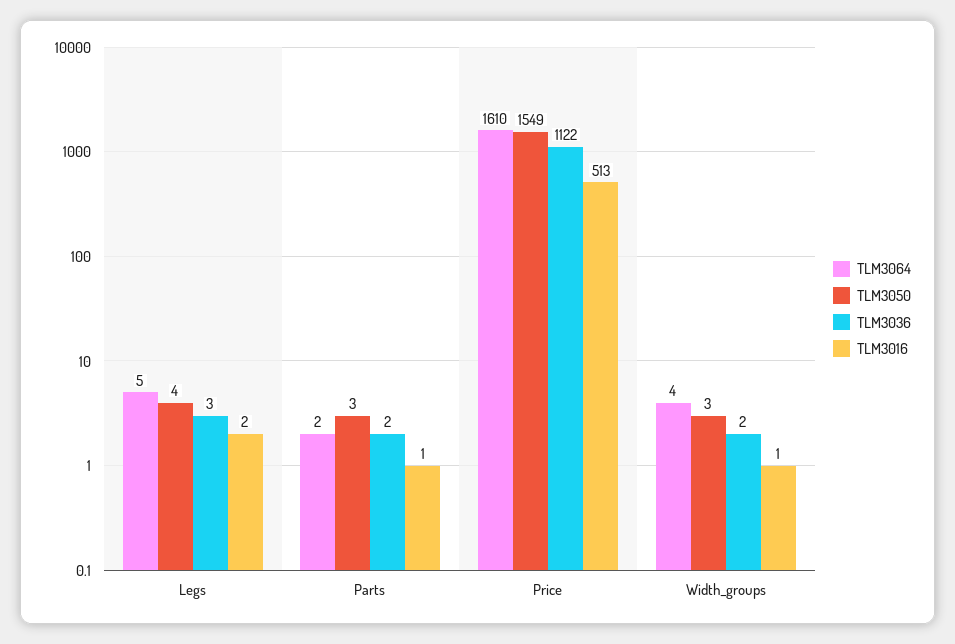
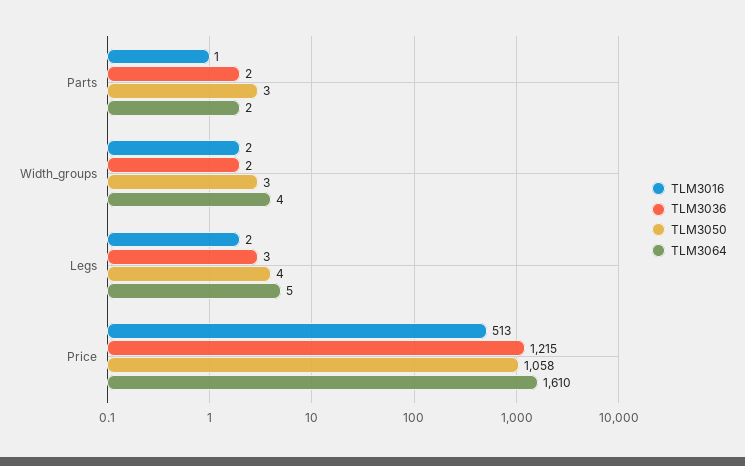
TLM3050, Price: 1549 -> 1058
TLM3036, Price: 1122 -> 1215
TLM3016, Width_groups: 1 -> 2

